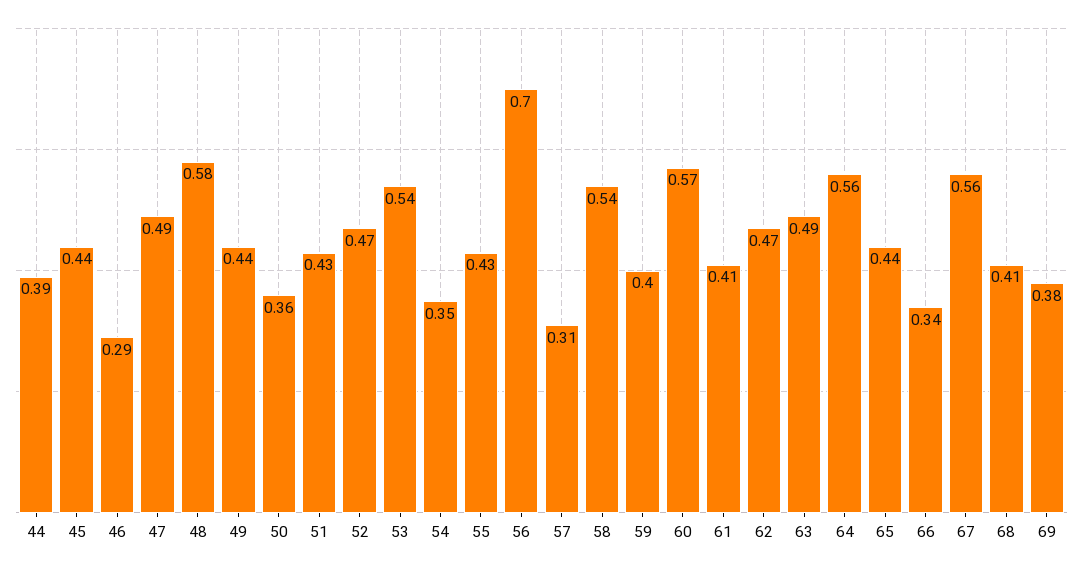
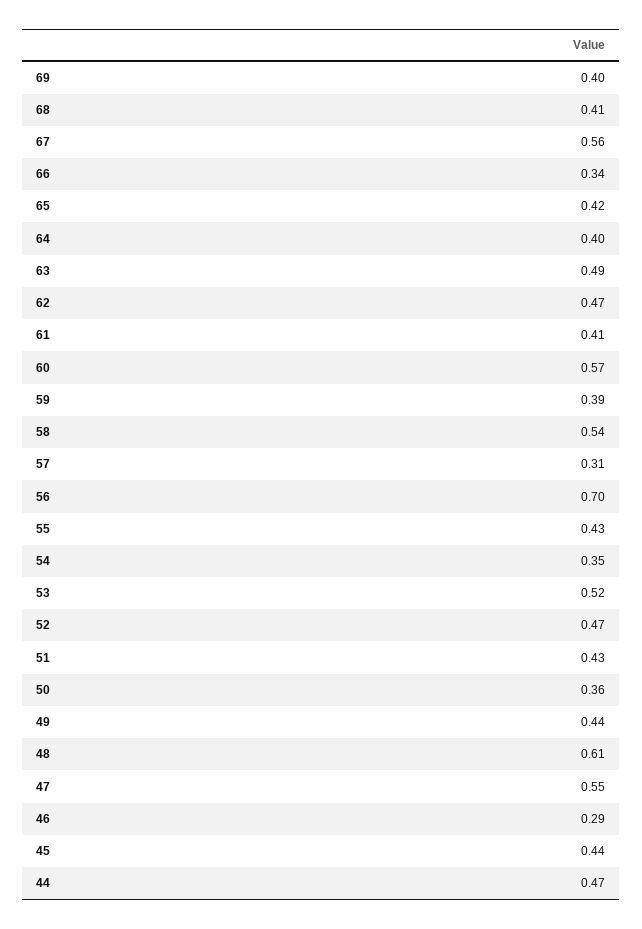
44: 0.39 -> 0.47
47: 0.49 -> 0.55
48: 0.58 -> 0.61
53: 0.54 -> 0.52
59: 0.4 -> 0.39
64: 0.56 -> 0.4
65: 0.44 -> 0.42
69: 0.38 -> 0.4

